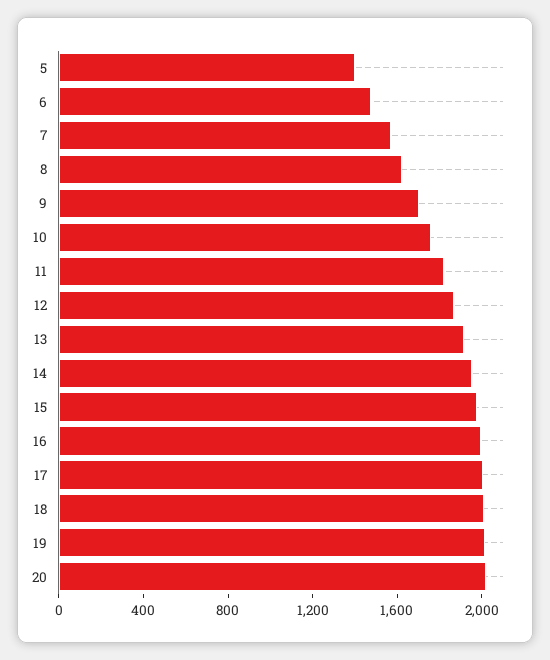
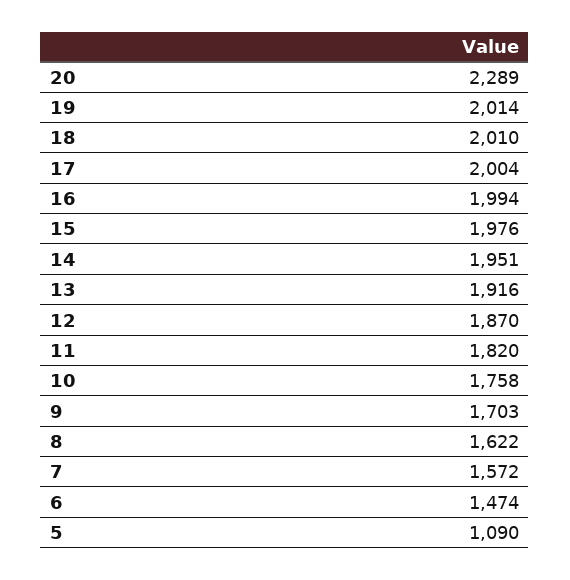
5: 1400 -> 1090
20: 2000 -> 2289

